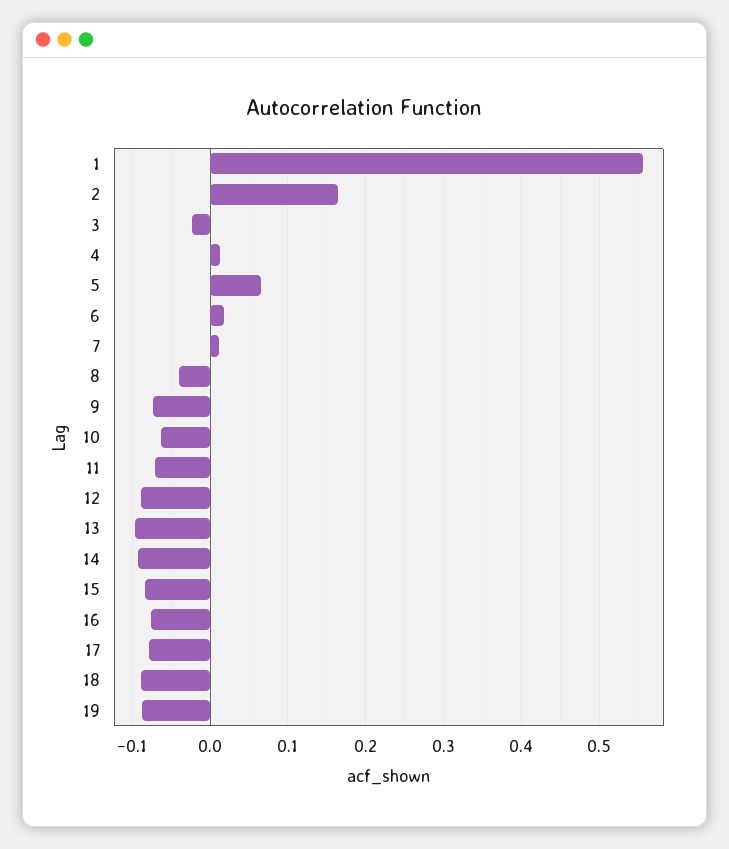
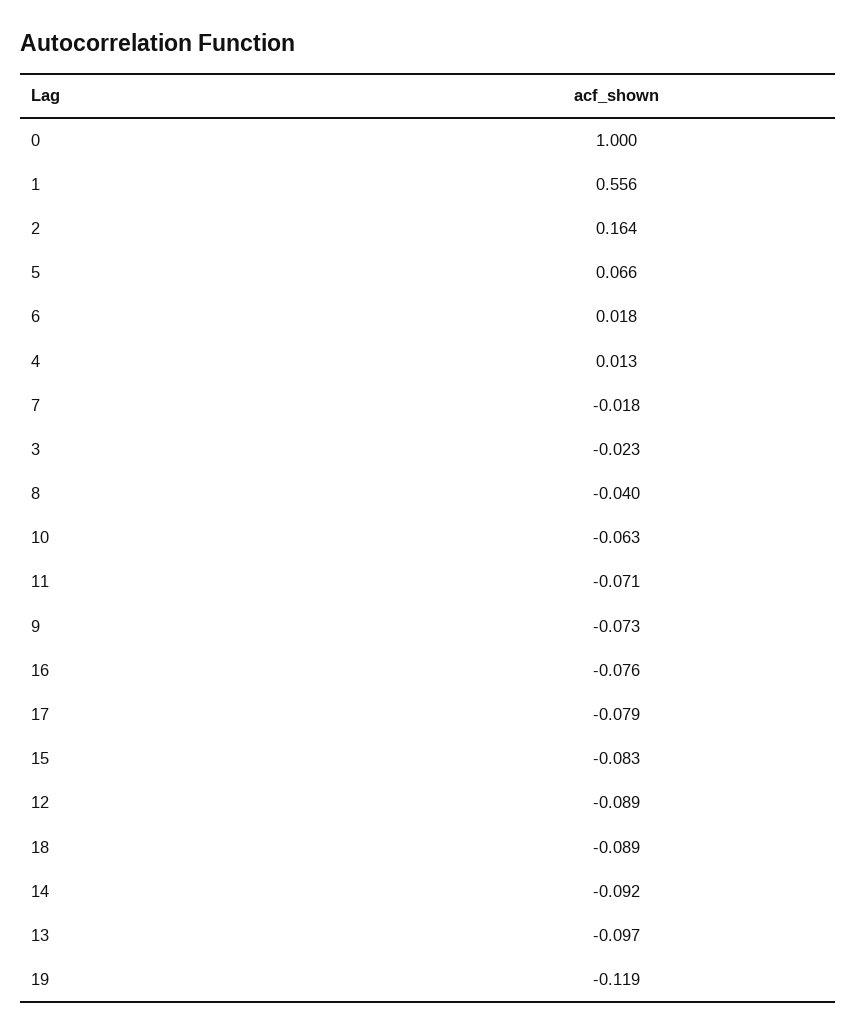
7: 0.01 -> -0.018
19: -0.09 -> -0.119
0: none -> 1

